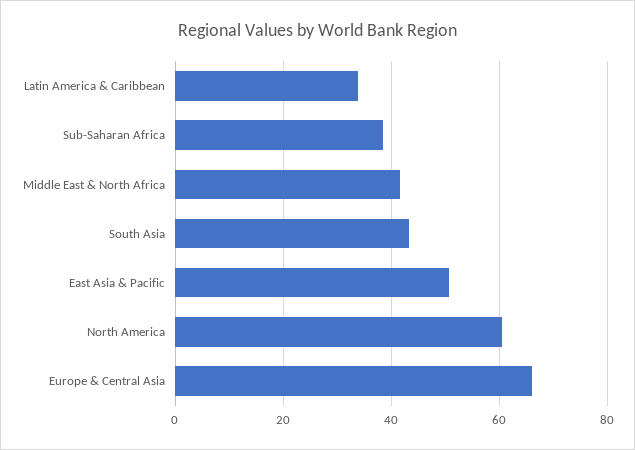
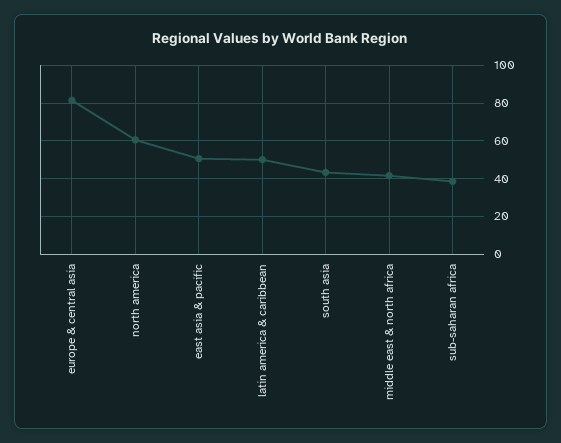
Latin America & Caribbean: 34 -> 50
Europe & Central Asia: 66 -> 80

